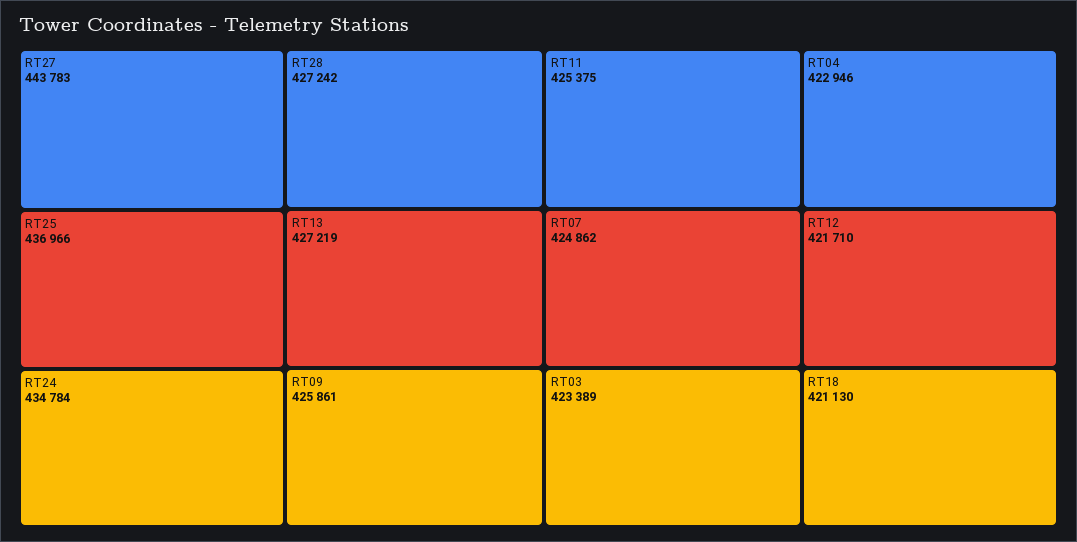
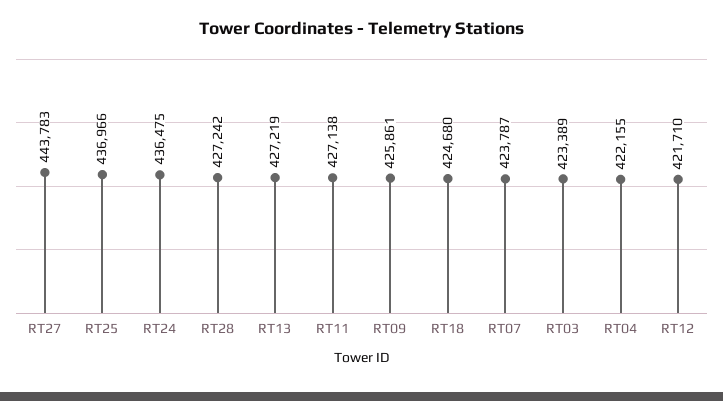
RT24: 434784 -> 436475
RT11: 425375 -> 427138
RT07: 424862 -> 423787
RT04: 422946 -> 422155
RT18: 421130 -> 424680

